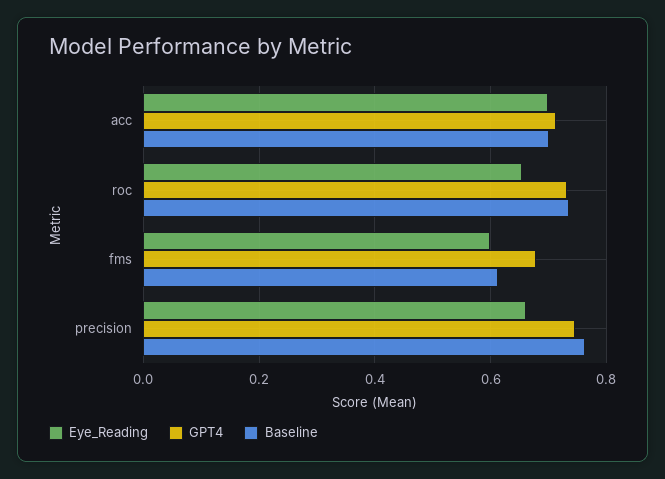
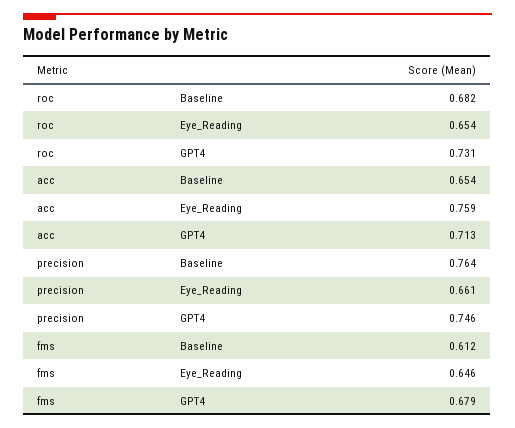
Eye_Reading, acc: 0.7 -> 0.759
Baseline, acc: 0.7 -> 0.654
Baseline, roc: 0.74 -> 0.682
Eye_Reading, fms: 0.6 -> 0.646

